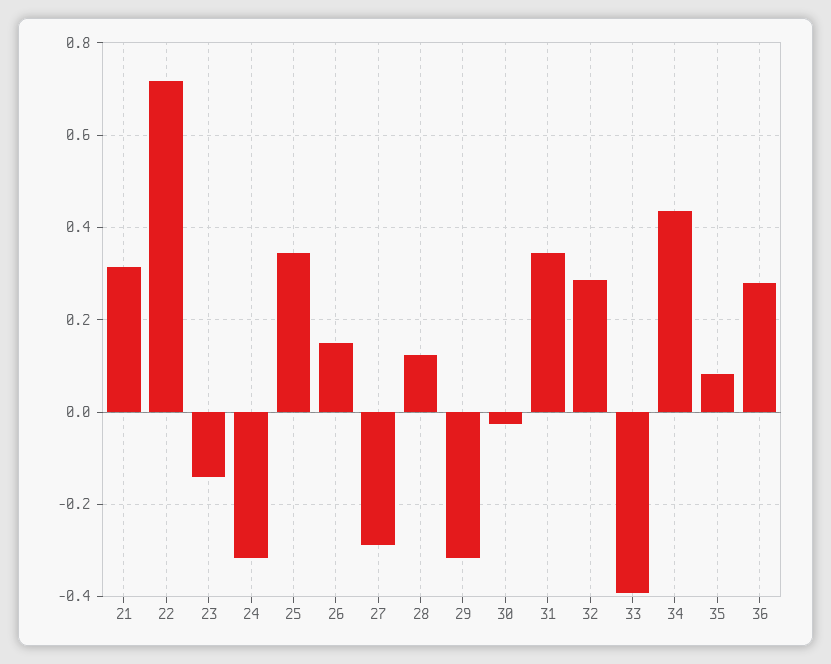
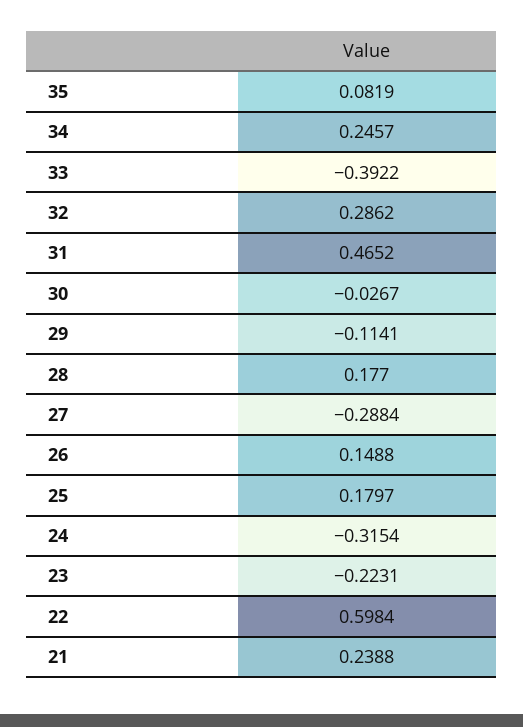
21: 0.32 -> 0.2388
22: 0.72 -> 0.5984
23: -0.14 -> -0.2231
25: 0.34 -> 0.1797
28: 0.12 -> 0.177
29: -0.32 -> -0.1141
31: 0.34 -> 0.4652
34: 0.44 -> 0.2457
36: 0.28 -> none

